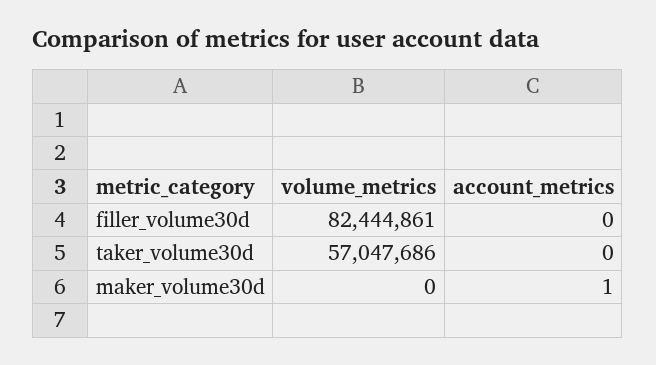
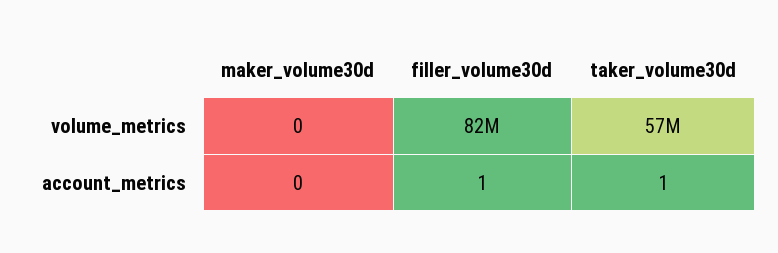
account_metrics, filler_volume30d: 0 -> 1
account_metrics, taker_volume30d: 0 -> 1
account_metrics, maker_volume30d: 1 -> 0

